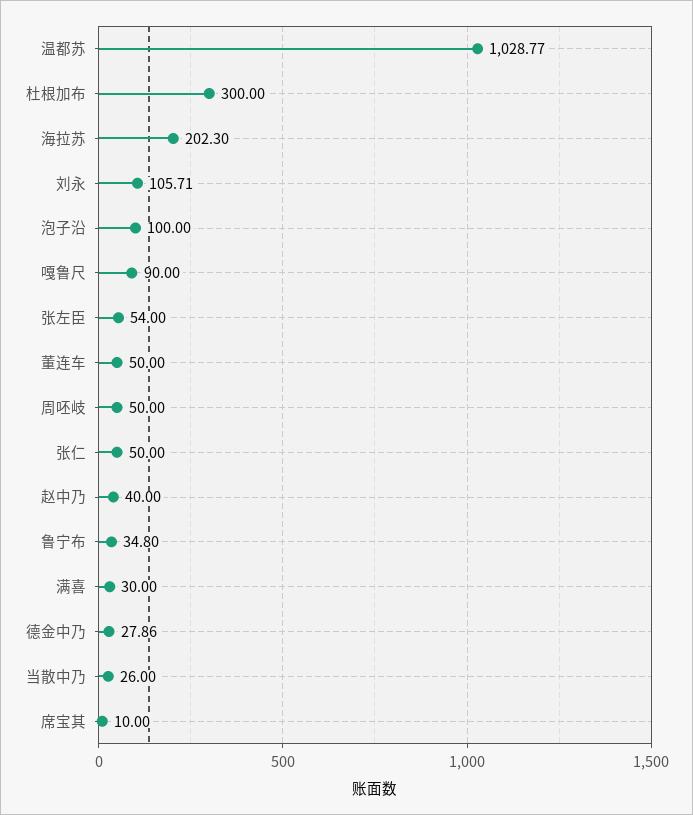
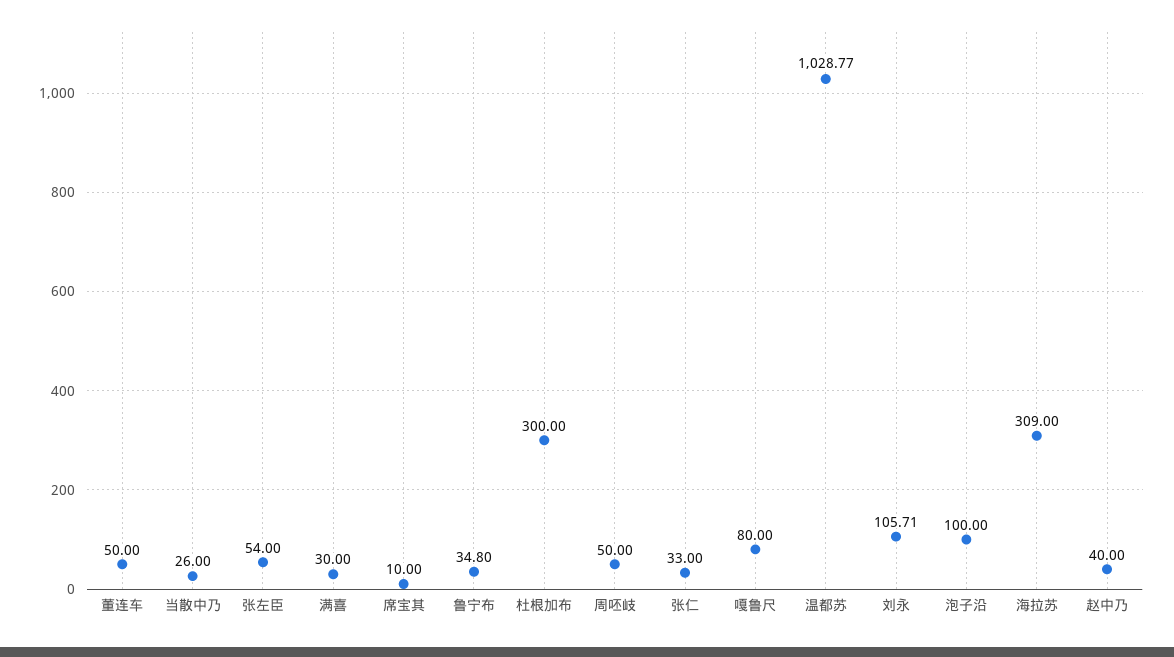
海拉苏: 202.3 -> 309
嘎鲁尺: 90 -> 80
张仁: 50 -> 33
德金中乃: 27.86 -> none

